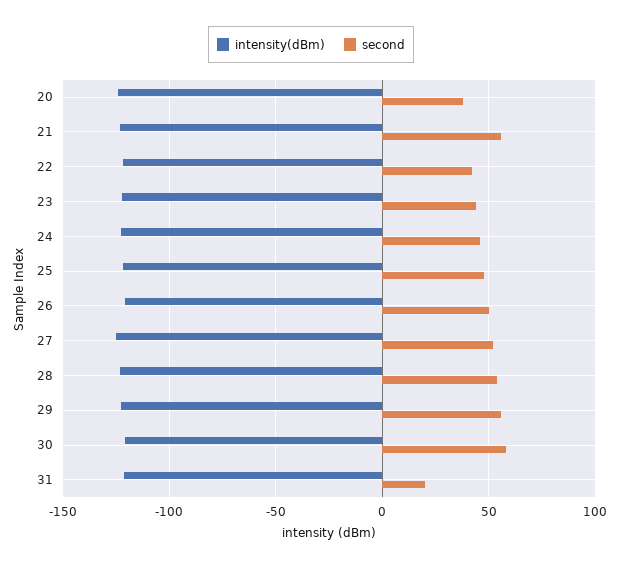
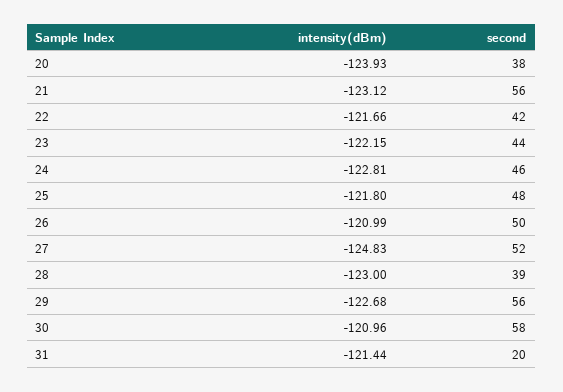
second, 28: 55 -> 39

